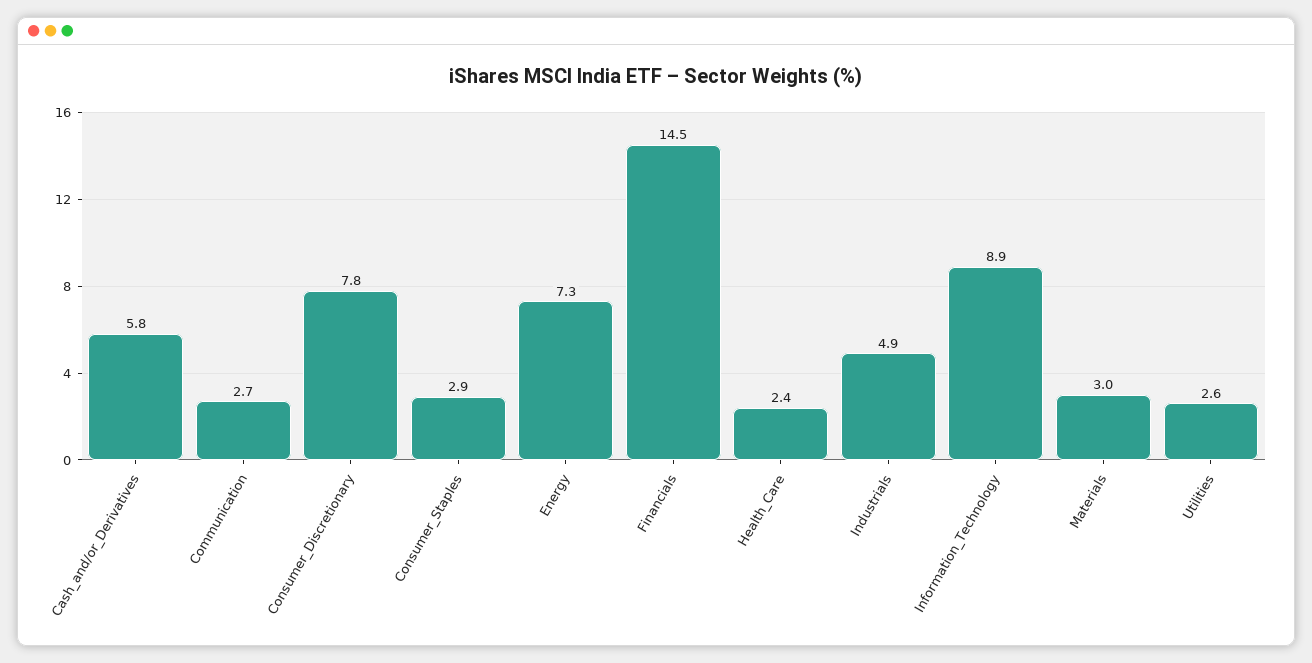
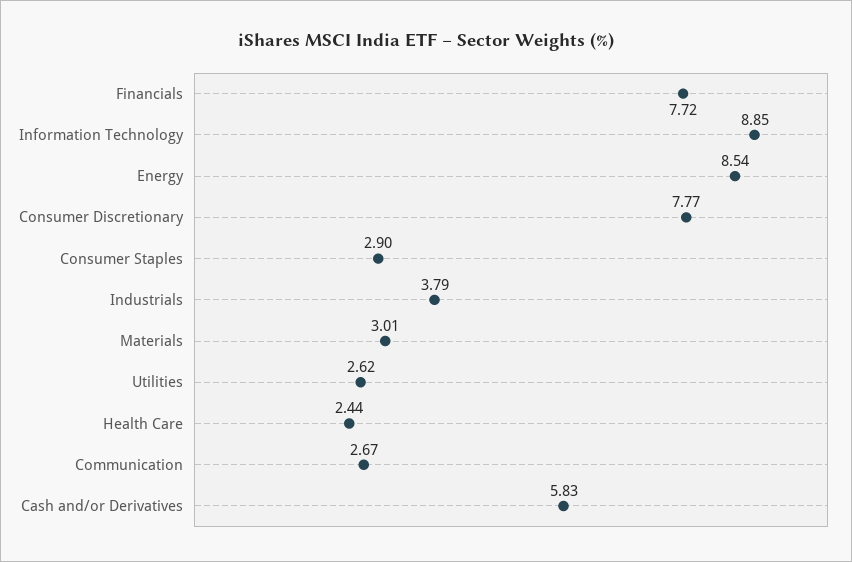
Energy: 7.3 -> 8.54
Financials: 14.5 -> 7.72
Industrials: 4.9 -> 3.79

